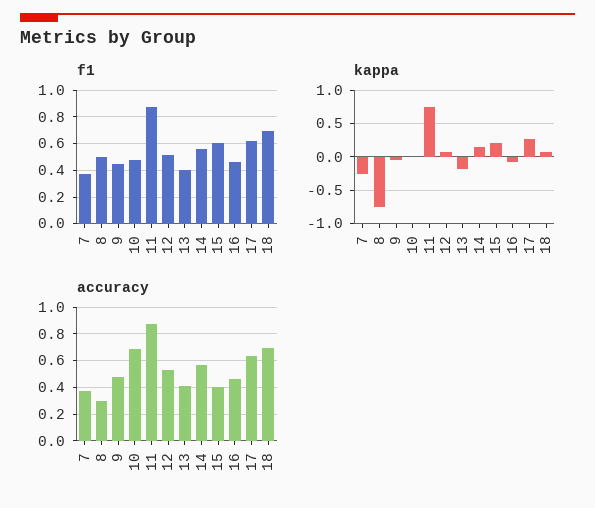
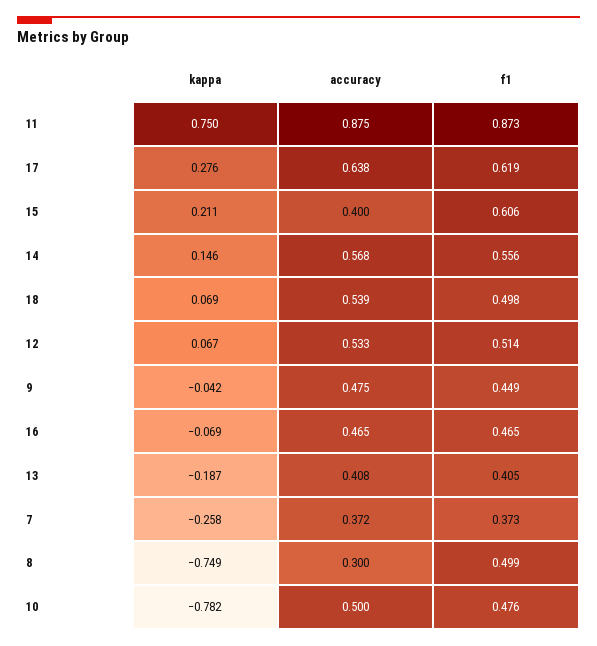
f1, 18: 0.7 -> 0.498
kappa, 10: 0 -> -0.782
accuracy, 10: 0.7 -> 0.5
accuracy, 18: 0.7 -> 0.539

